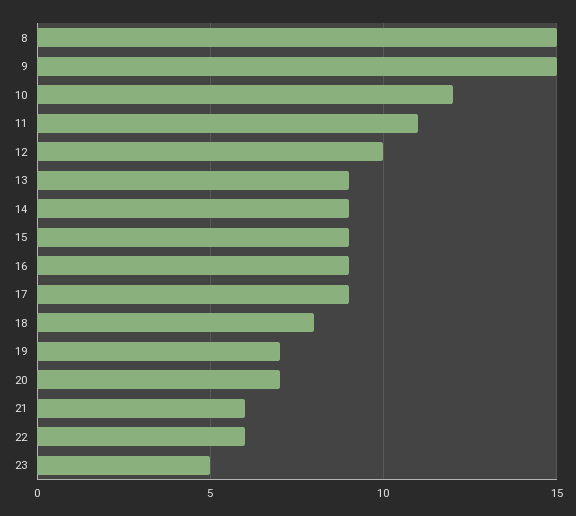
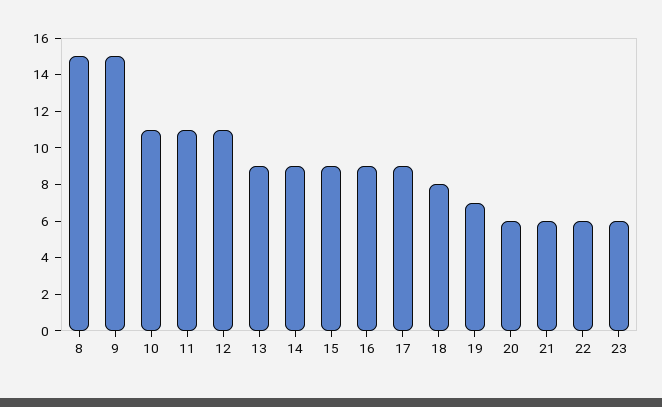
10: 12 -> 11
12: 10 -> 11
20: 7 -> 6
23: 5 -> 6

